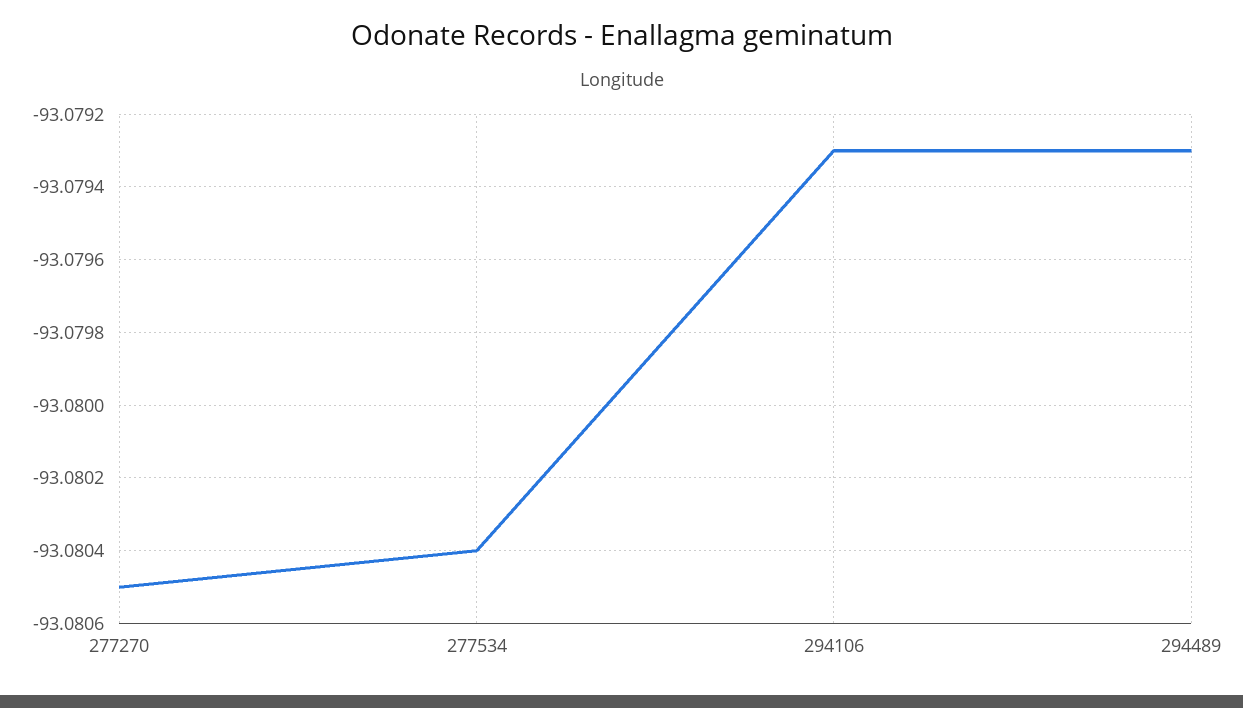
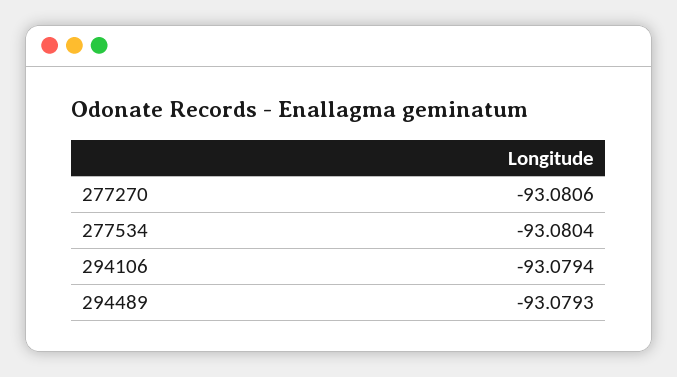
277270: -93.0805 -> -93.0806
294106: -93.0793 -> -93.0794

